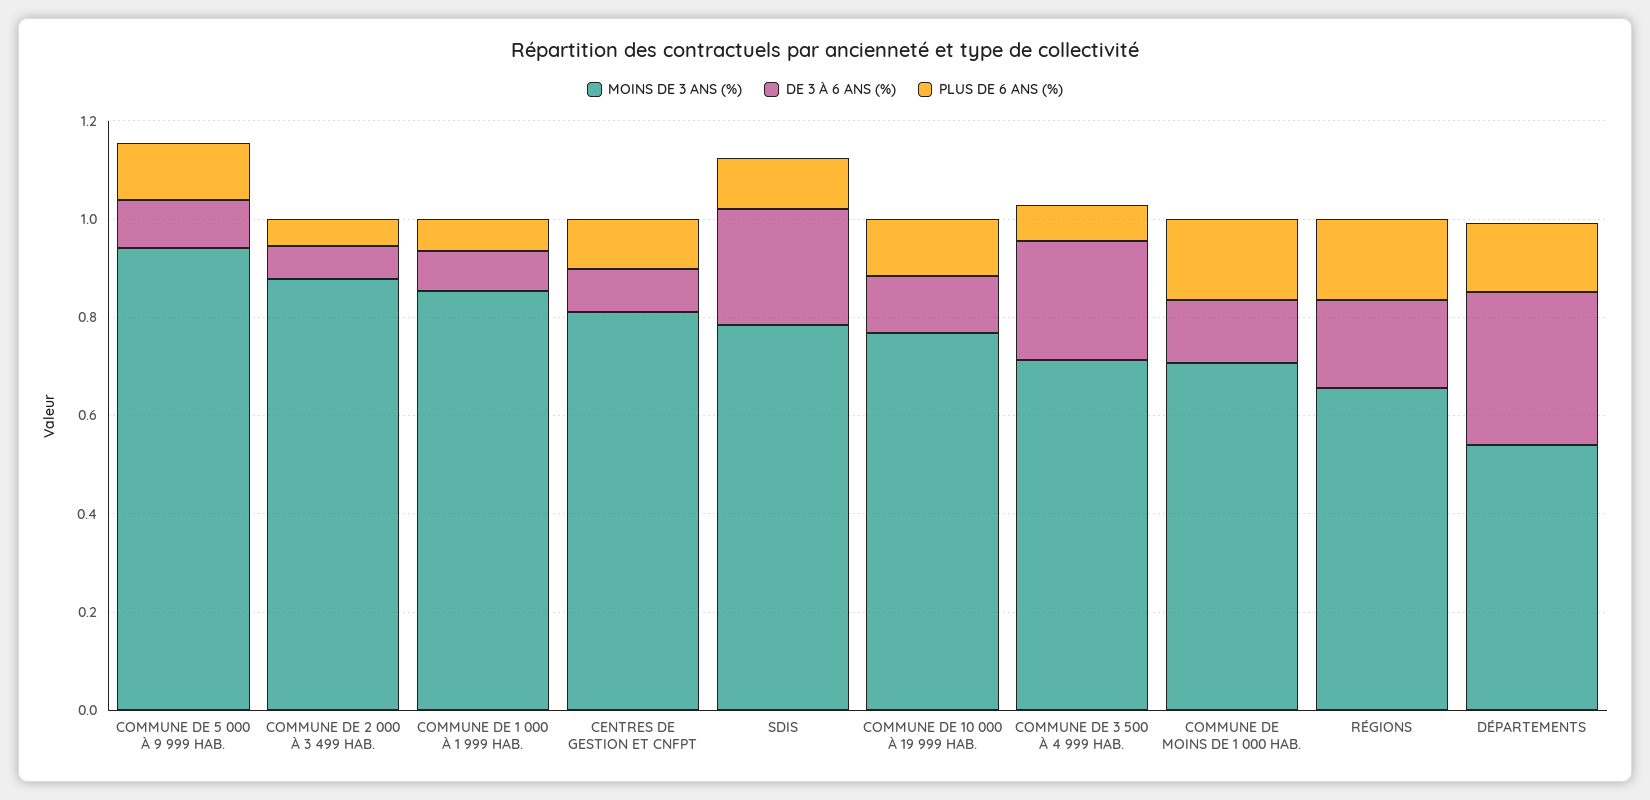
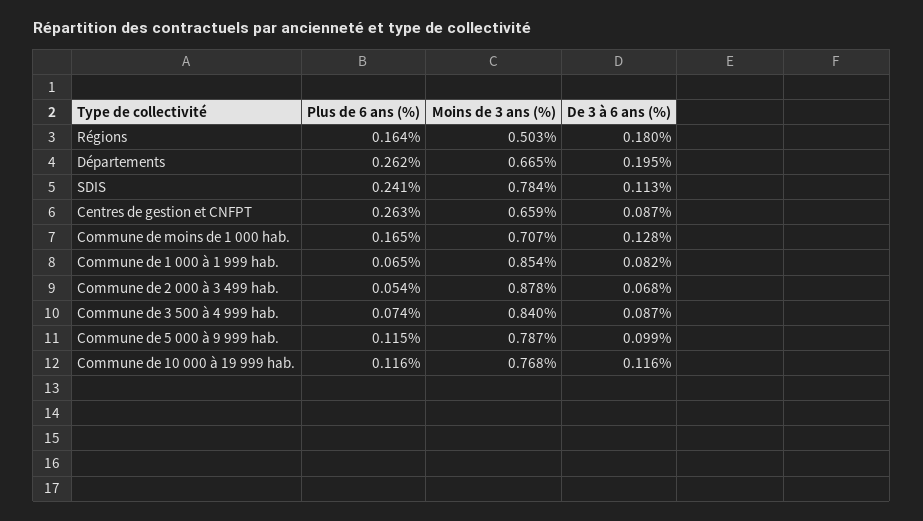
MOINS DE 3 ANS (%), COMMUNE DE 5 000 À 9 999 HAB.: 0.95 -> 0.787
MOINS DE 3 ANS (%), CENTRES DE GESTION ET CNFPT: 0.8 -> 0.659
PLUS DE 6 ANS (%), CENTRES DE GESTION ET CNFPT: 0.1 -> 0.263
DE 3 À 6 ANS (%), SDIS: 0.25 -> 0.113
PLUS DE 6 ANS (%), SDIS: 0.1 -> 0.241
MOINS DE 3 ANS (%), COMMUNE DE 3 500 À 4 999 HAB.: 0.7 -> 0.84
DE 3 À 6 ANS (%), COMMUNE DE 3 500 À 4 999 HAB.: 0.25 -> 0.087
MOINS DE 3 ANS (%), RÉGIONS: 0.65 -> 0.503
MOINS DE 3 ANS (%), DÉPARTEMENTS: 0.55 -> 0.665
DE 3 À 6 ANS (%), DÉPARTEMENTS: 0.3 -> 0.195
PLUS DE 6 ANS (%), DÉPARTEMENTS: 0.15 -> 0.262

